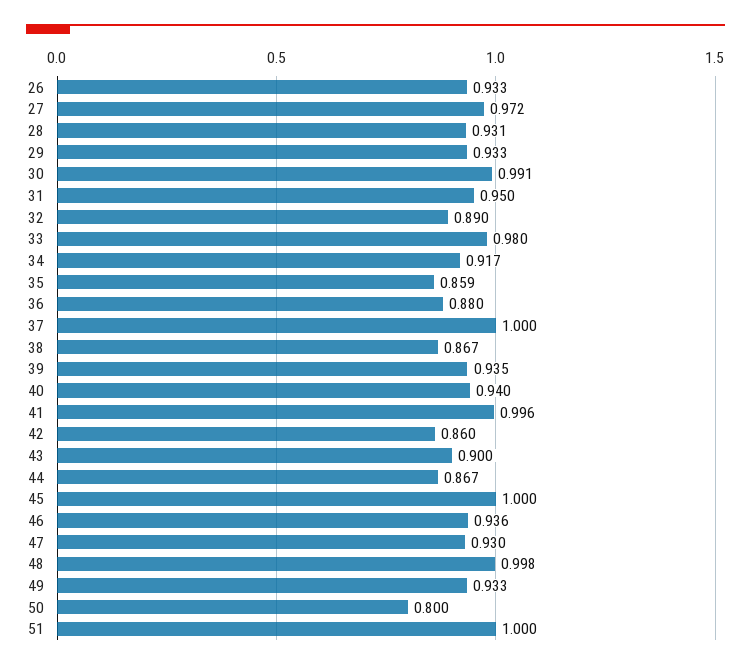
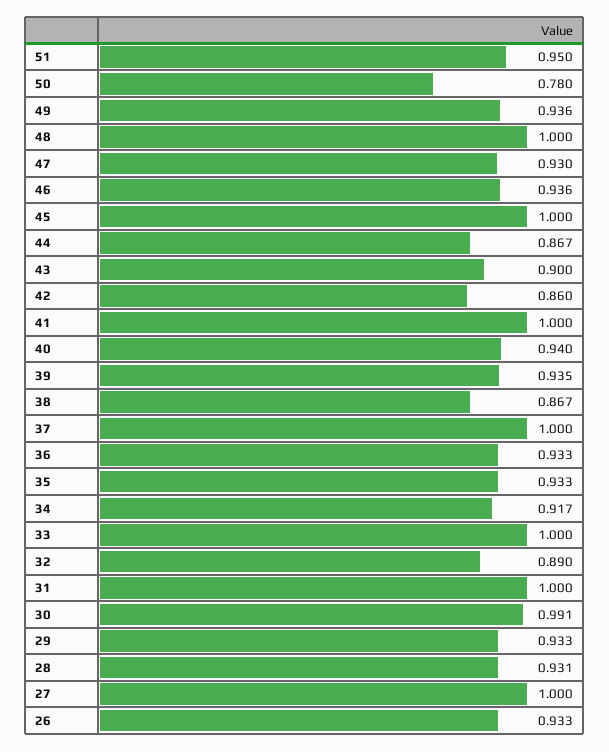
27: 0.972 -> 1
31: 0.95 -> 1
33: 0.98 -> 1
35: 0.859 -> 0.933
36: 0.88 -> 0.933
41: 0.996 -> 1
48: 0.998 -> 1
49: 0.933 -> 0.936
50: 0.8 -> 0.78
51: 1 -> 0.95

